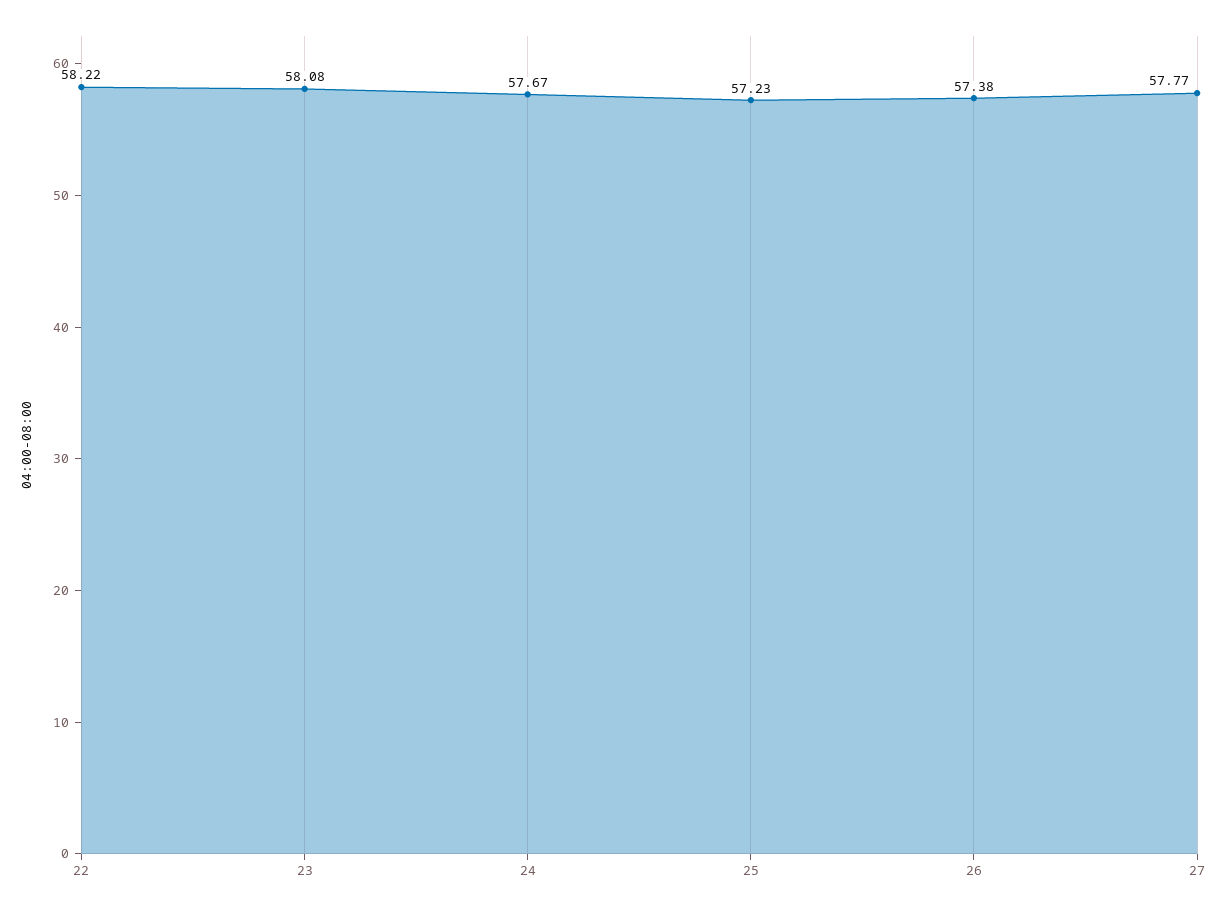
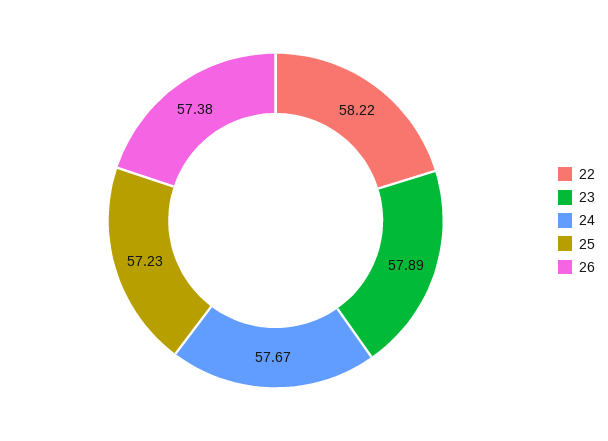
23: 58.08 -> 57.89
27: 57.77 -> none

